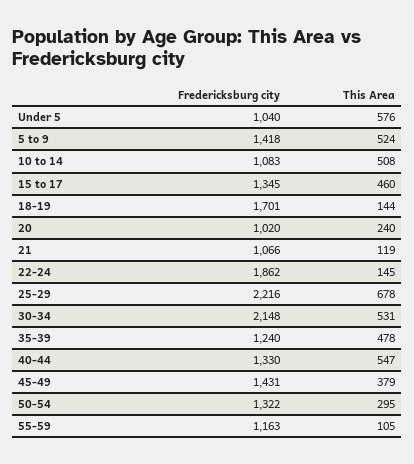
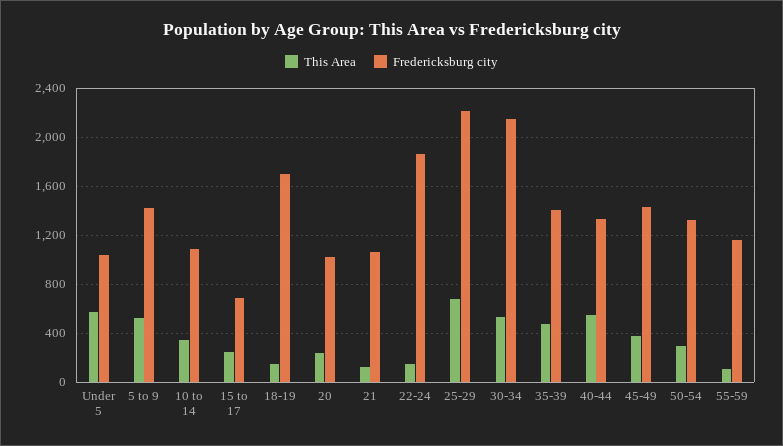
This Area, 10 to 14: 508 -> 350
Fredericksburg city, 15 to 17: 1345 -> 700
This Area, 15 to 17: 460 -> 250
Fredericksburg city, 35-39: 1240 -> 1400

